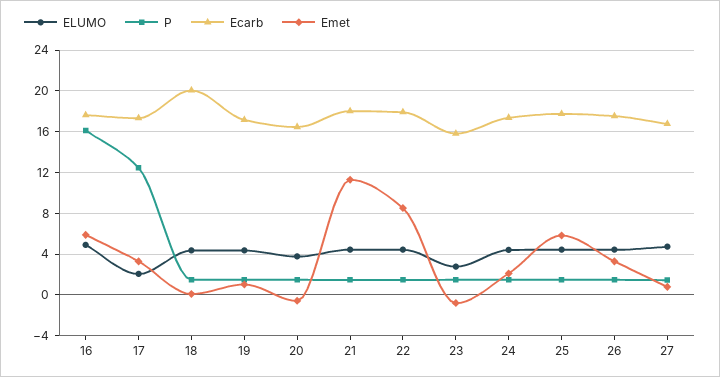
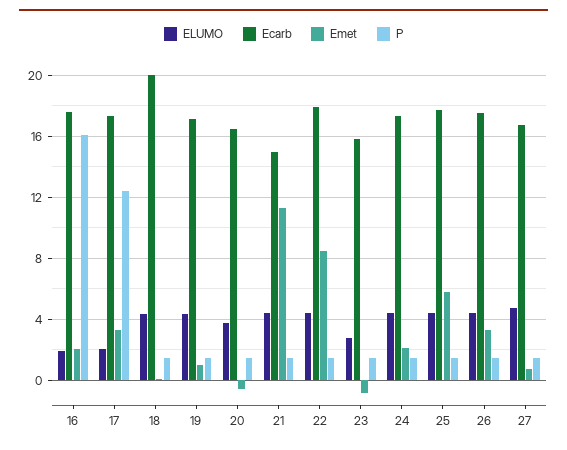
ELUMO, 16: 5 -> 2
Emet, 16: 6 -> 2
Ecarb, 21: 18 -> 15

